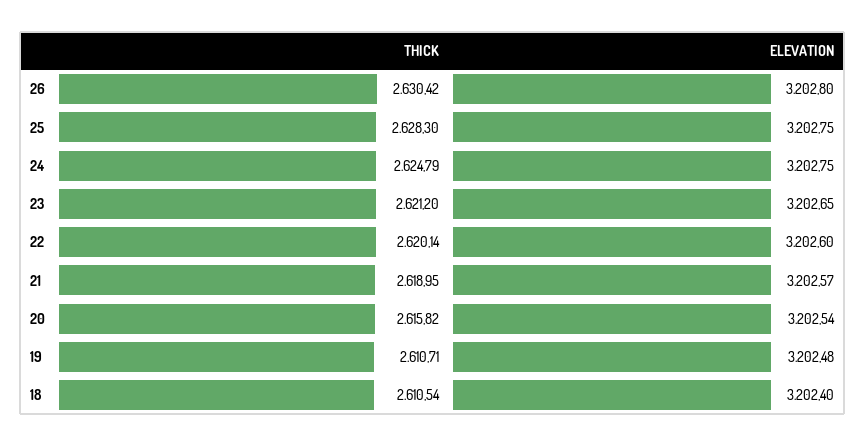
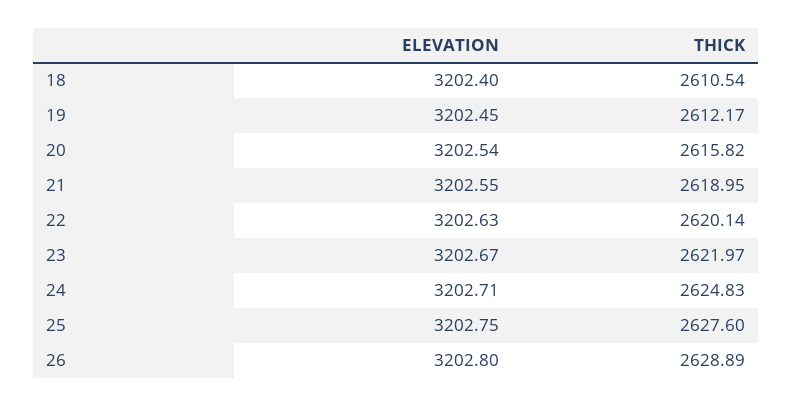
THICK, 26: 2630.42 -> 2628.89
THICK, 25: 2628.3 -> 2627.6
THICK, 24: 2624.79 -> 2624.83
ELEVATION, 24: 3202.75 -> 3202.71
THICK, 23: 2621.2 -> 2621.97
ELEVATION, 23: 3202.65 -> 3202.67
ELEVATION, 22: 3202.6 -> 3202.63
ELEVATION, 21: 3202.57 -> 3202.55
THICK, 19: 2610.71 -> 2612.17
ELEVATION, 19: 3202.48 -> 3202.45

